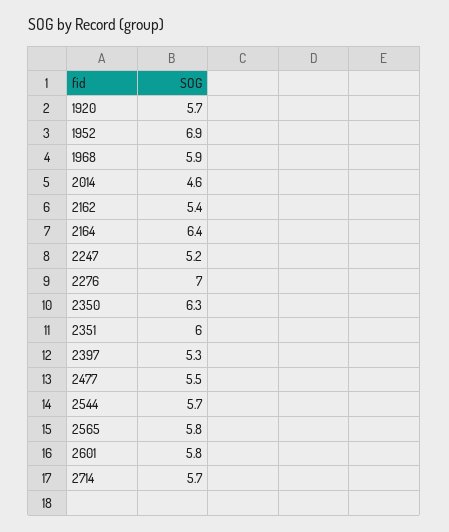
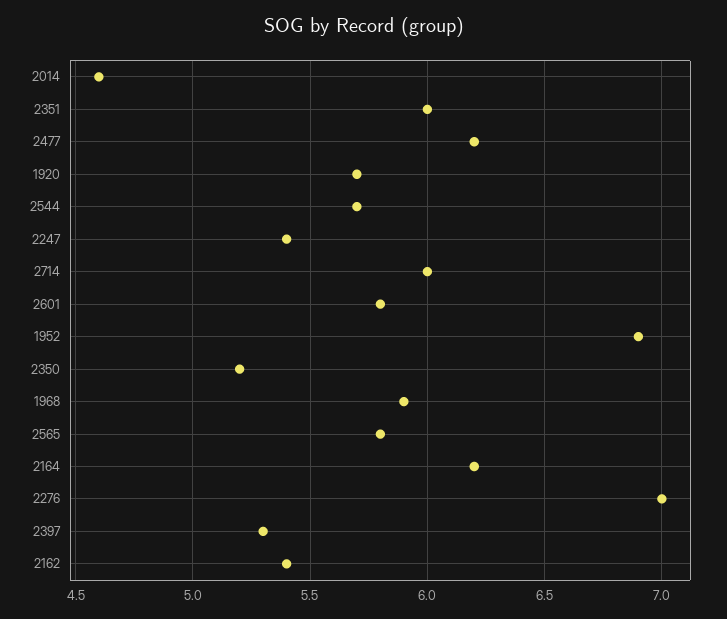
2164: 6.4 -> 6.2
2247: 5.2 -> 5.4
2350: 6.3 -> 5.2
2477: 5.5 -> 6.2
2714: 5.7 -> 6

